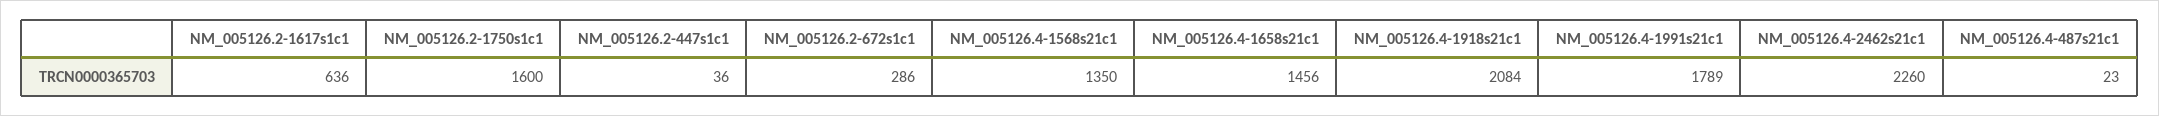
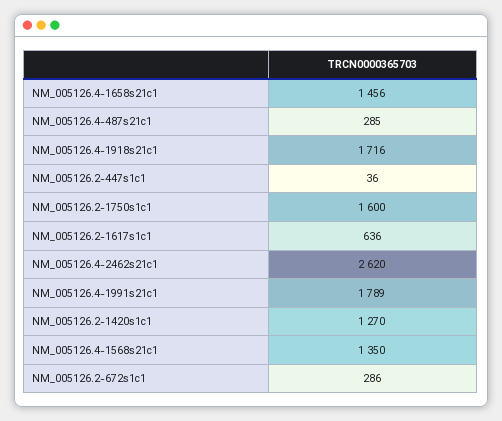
NM_005126.4-1918s21c1: 2084 -> 1716
NM_005126.4-2462s21c1: 2260 -> 2620
NM_005126.4-487s21c1: 23 -> 285
NM_005126.2-1420s1c1: none -> 1270

